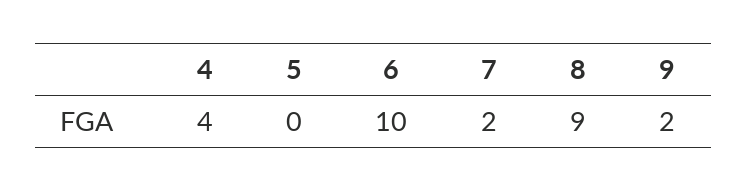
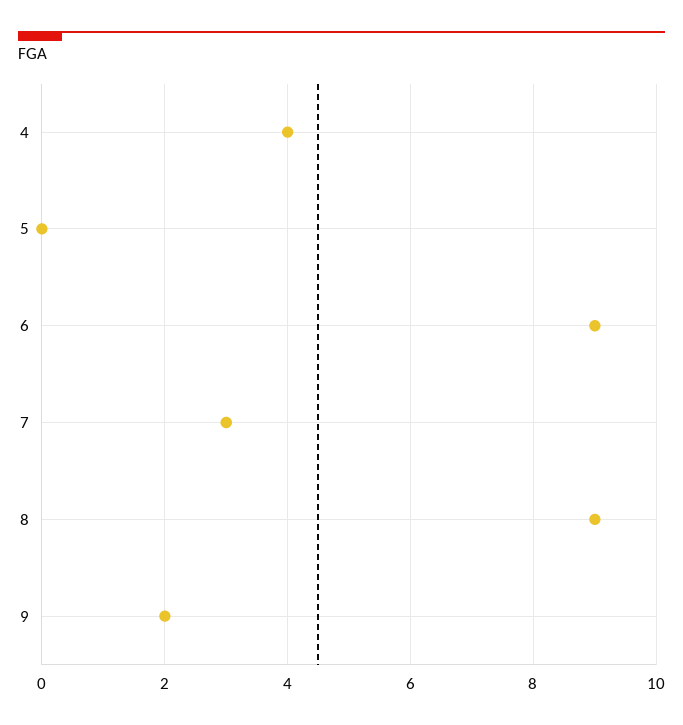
6: 10 -> 9
7: 2 -> 3

